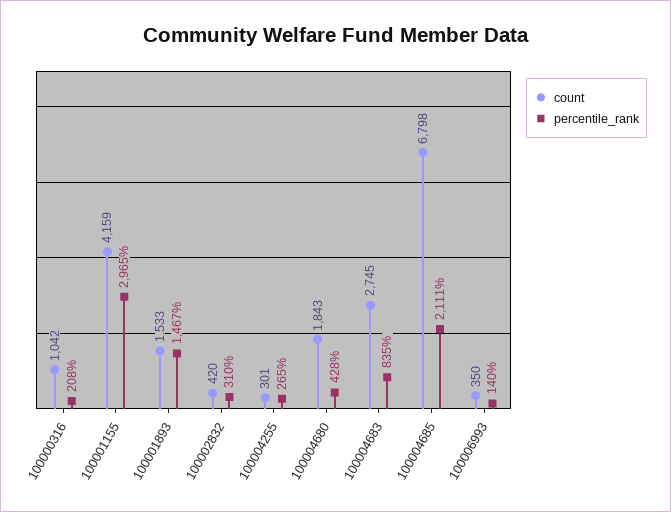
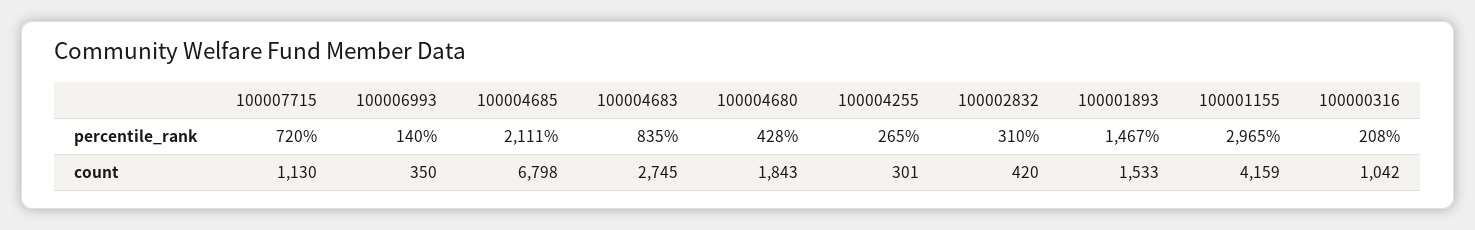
percentile_rank, 100007715: none -> 720
count, 100007715: none -> 1130

